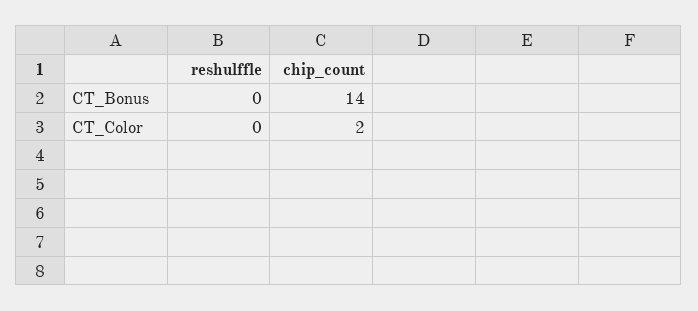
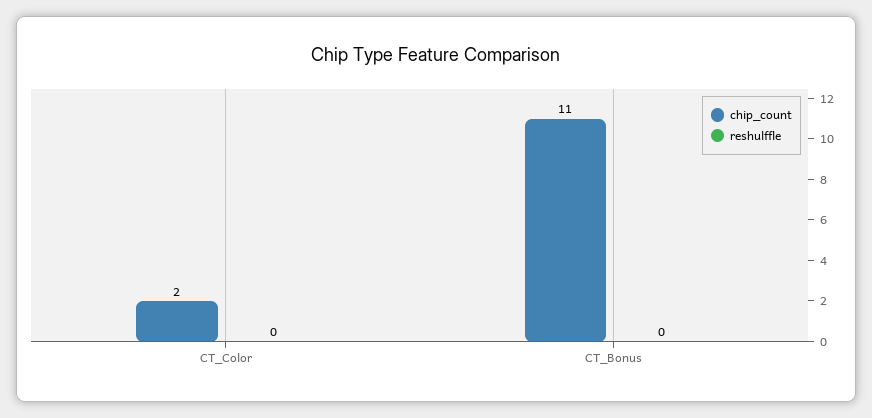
chip_count, CT_Bonus: 14 -> 11

